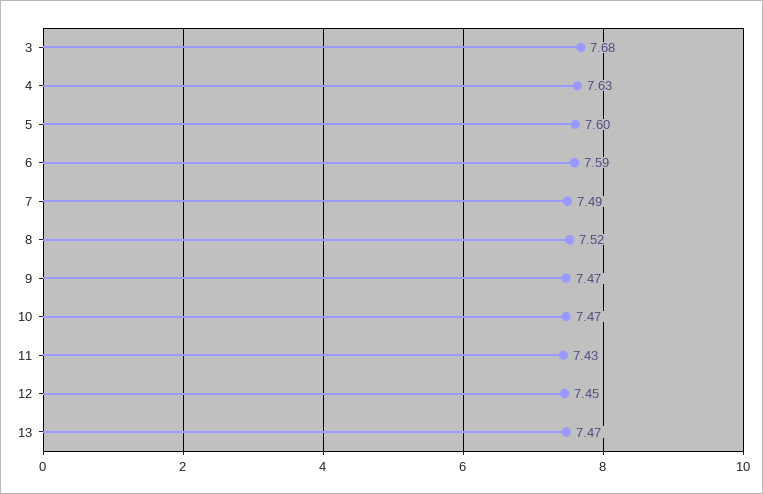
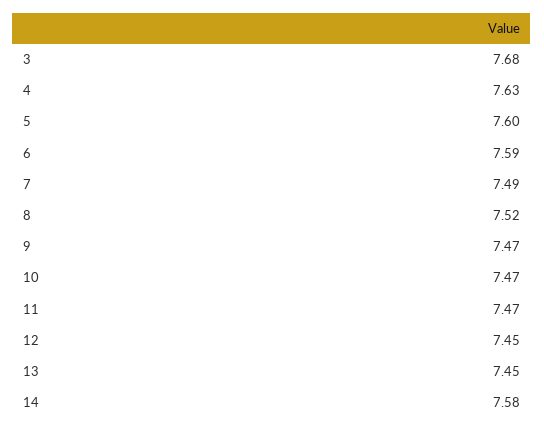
11: 7.43 -> 7.47
13: 7.47 -> 7.45
14: none -> 7.58

